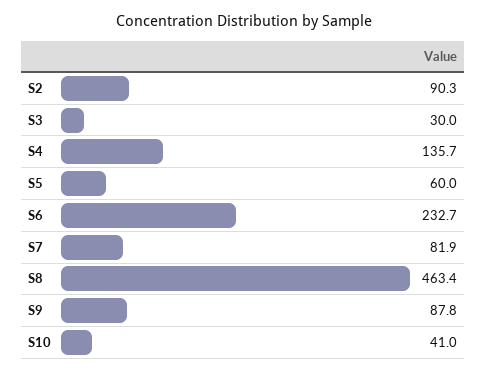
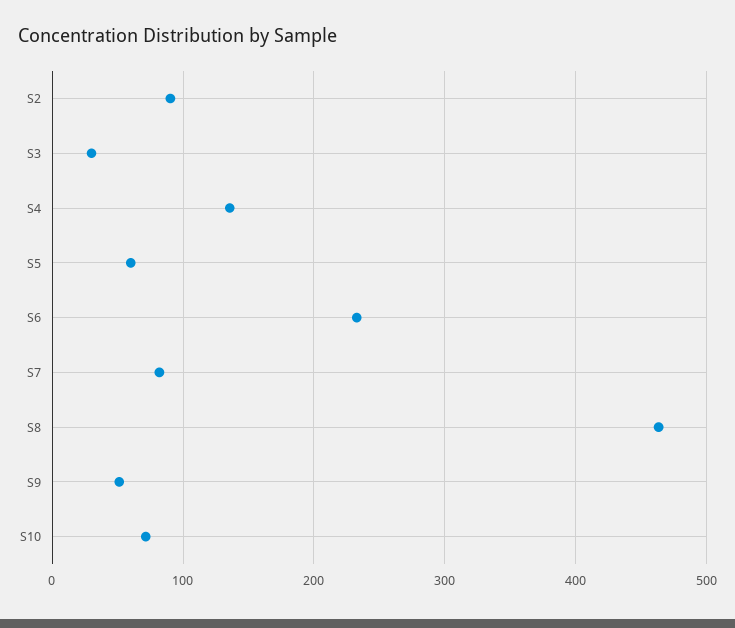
S9: 87.8 -> 50
S10: 41 -> 70

